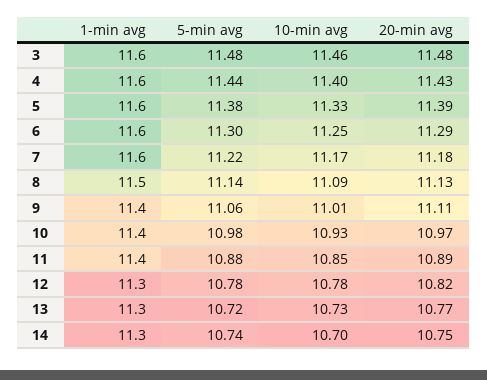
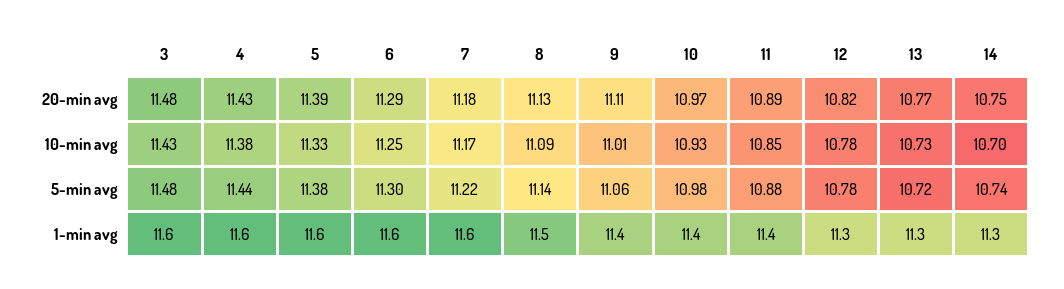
10-min avg, 3: 11.46 -> 11.43
10-min avg, 4: 11.4 -> 11.38

